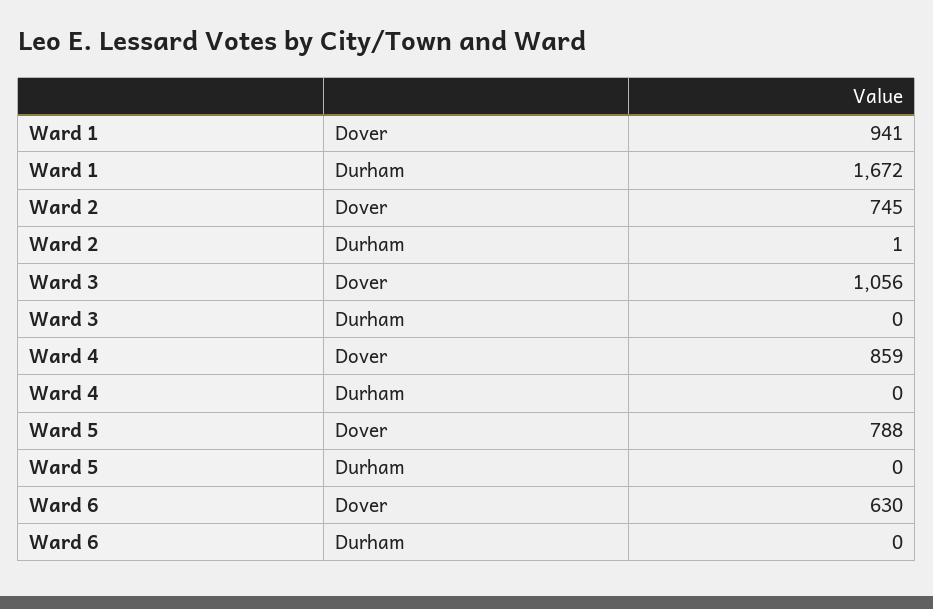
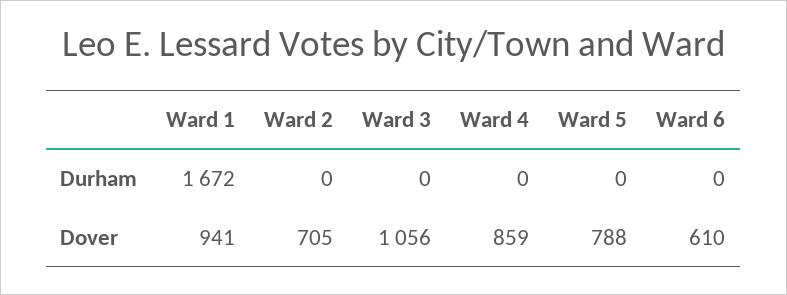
Ward 2, Dover: 745 -> 705
Ward 2, Durham: 1 -> 0
Ward 6, Dover: 630 -> 610

